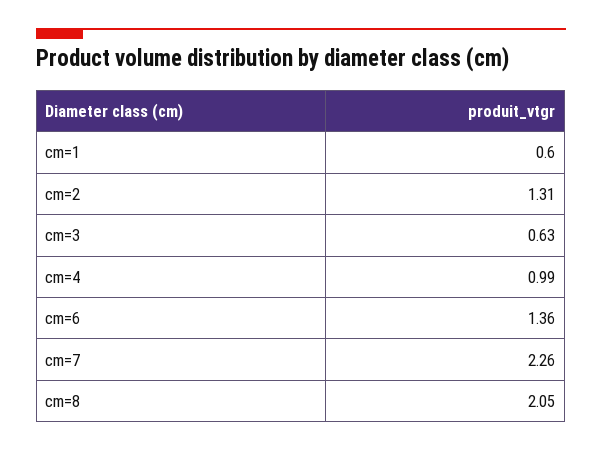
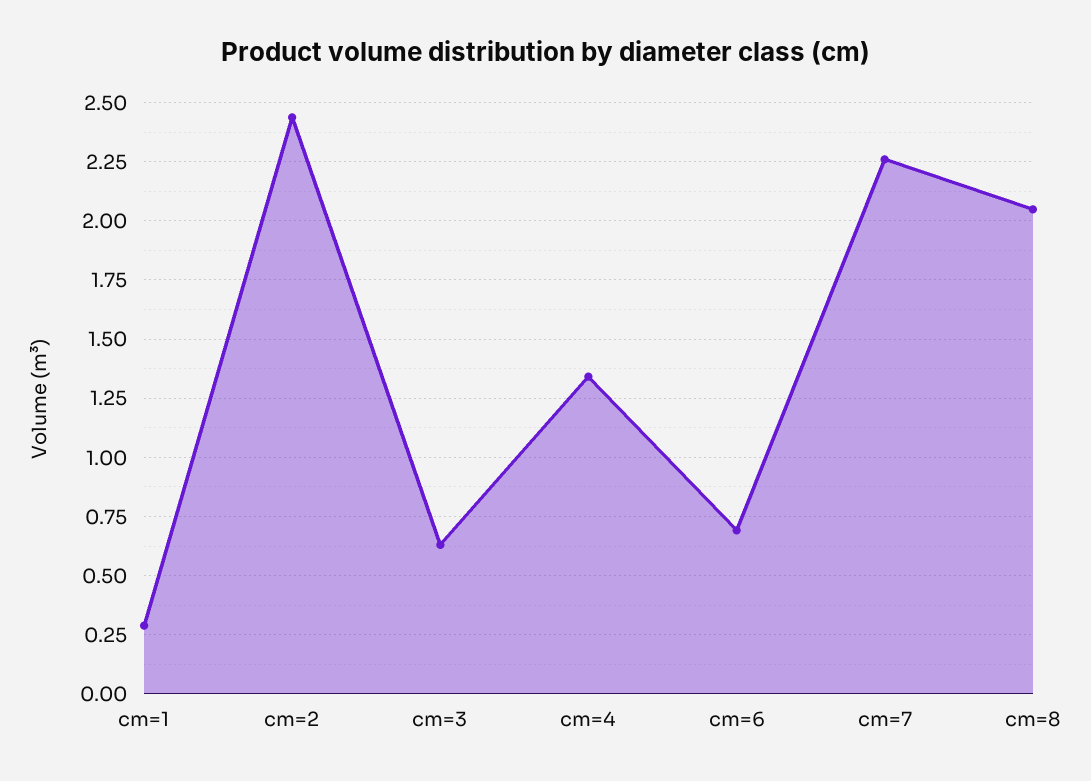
cm=1: 0.6 -> 0.3
cm=2: 1.31 -> 2.45
cm=4: 0.99 -> 1.35
cm=6: 1.36 -> 0.7

